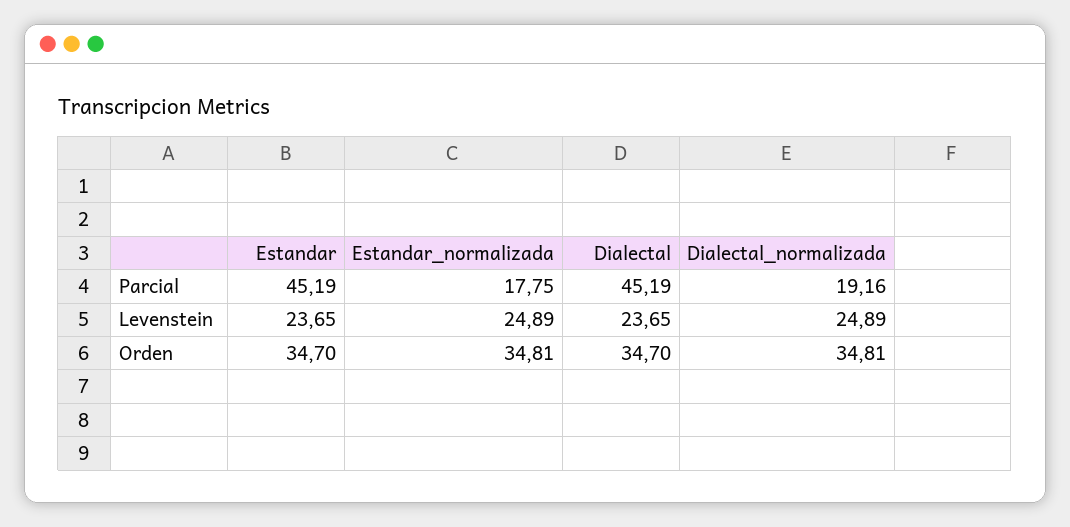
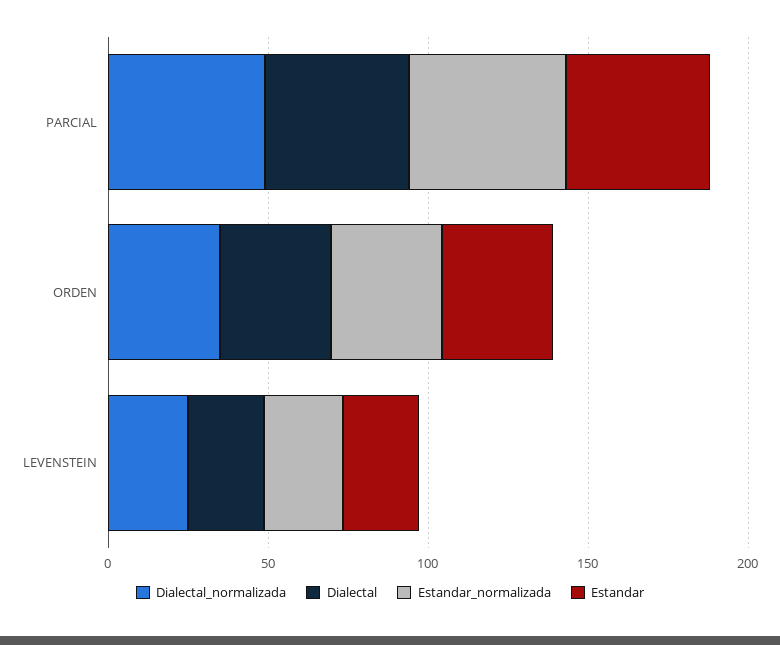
Estandar_normalizada, Parcial: 17.75 -> 50
Dialectal_normalizada, Parcial: 19.16 -> 50

